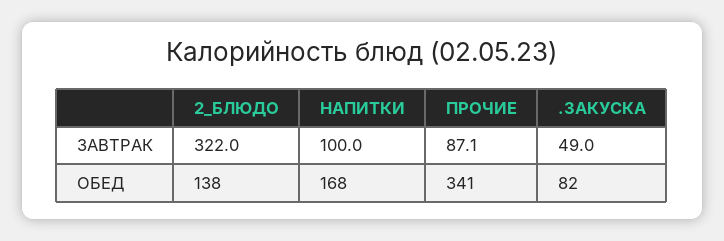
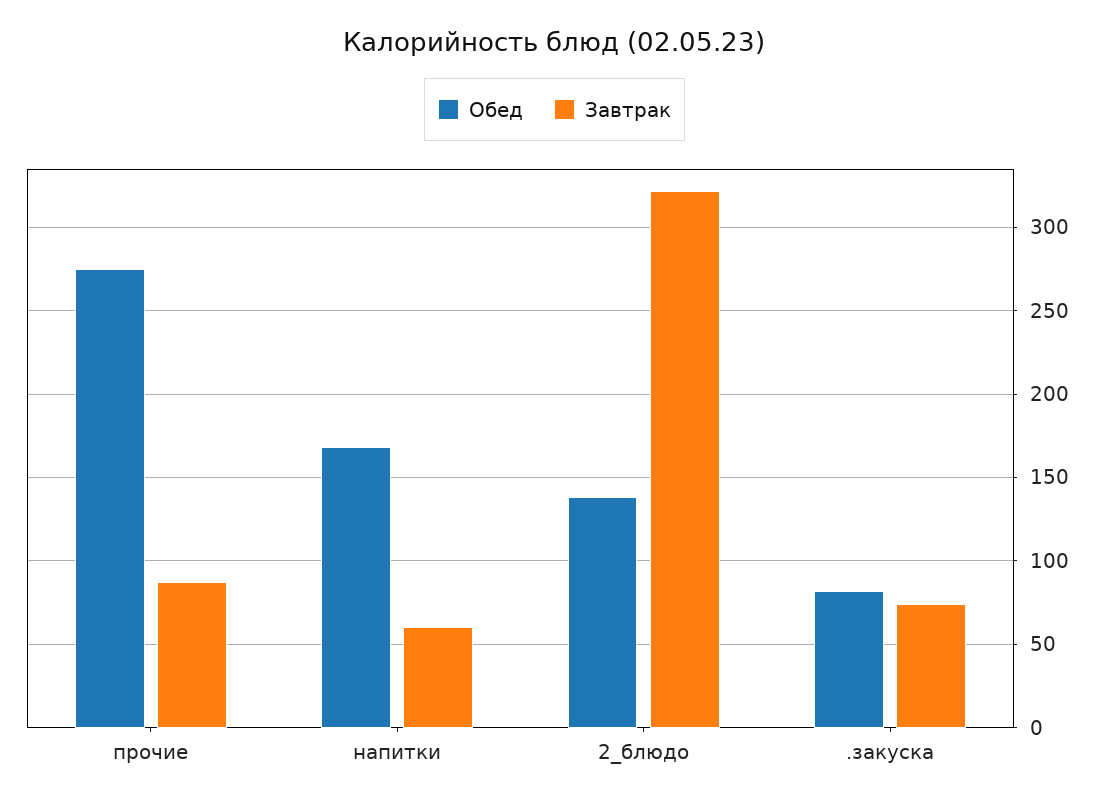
ЗАВТРАК, НАПИТКИ: 100 -> 60
ЗАВТРАК, .ЗАКУСКА: 49 -> 75
ОБЕД, ПРОЧИЕ: 341 -> 275

